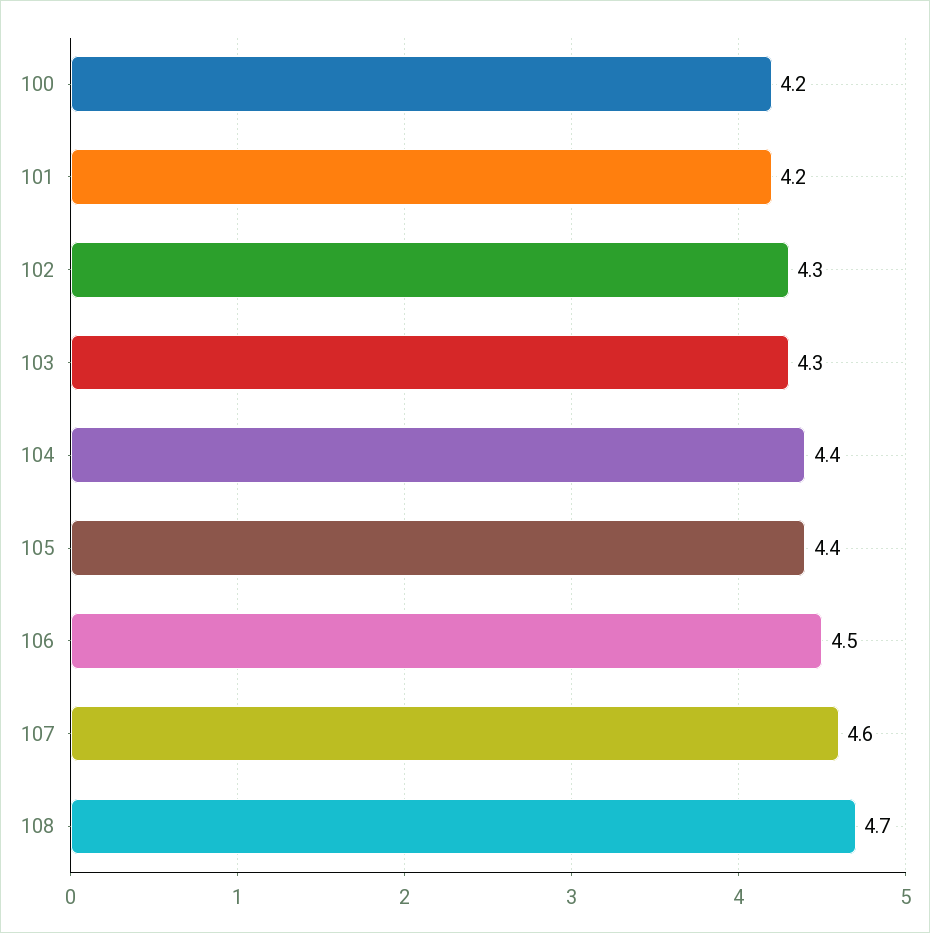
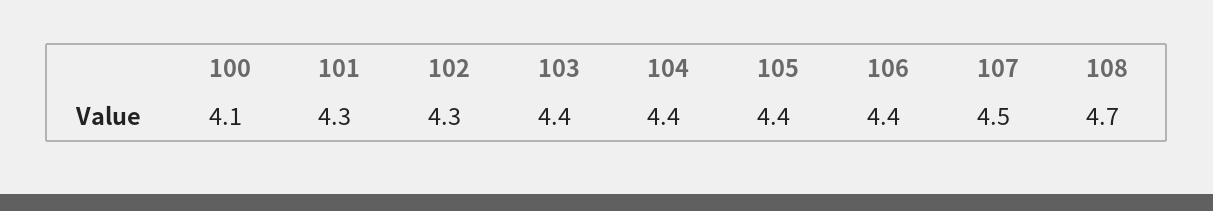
100: 4.2 -> 4.1
101: 4.2 -> 4.3
103: 4.3 -> 4.4
106: 4.5 -> 4.4
107: 4.6 -> 4.5

